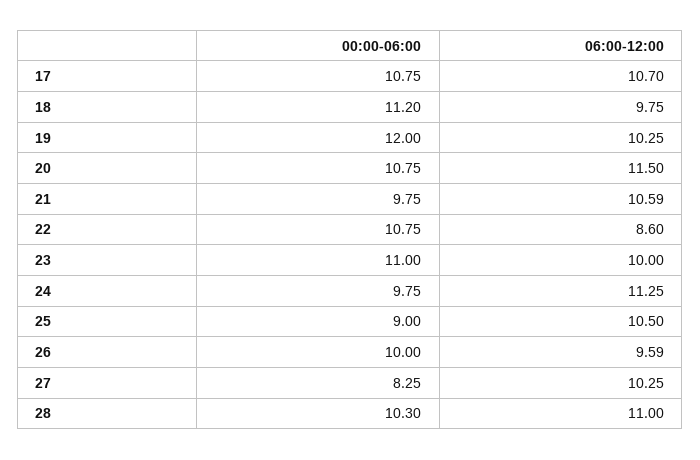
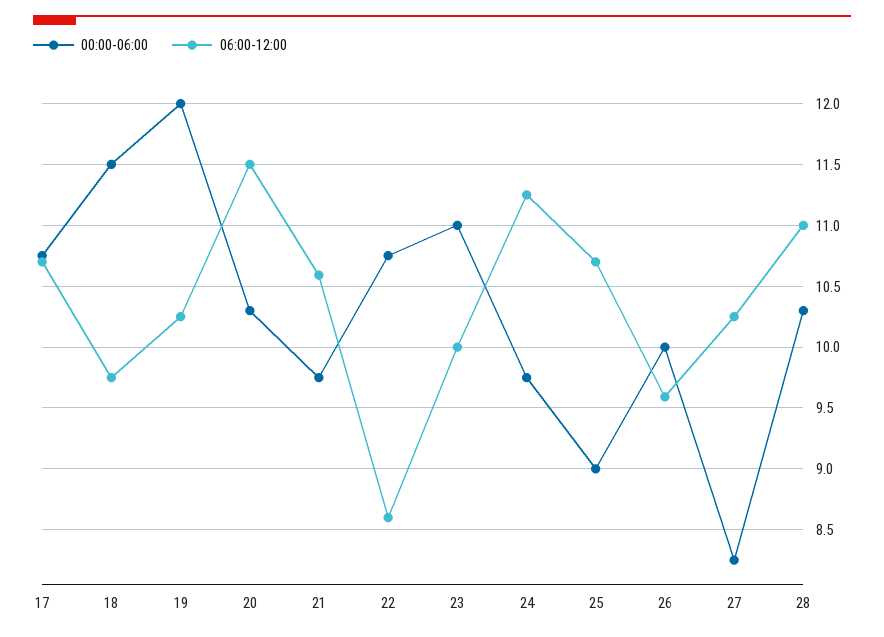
00:00-06:00, 18: 11.2 -> 11.5
00:00-06:00, 20: 10.75 -> 10.3
06:00-12:00, 25: 10.5 -> 10.7

